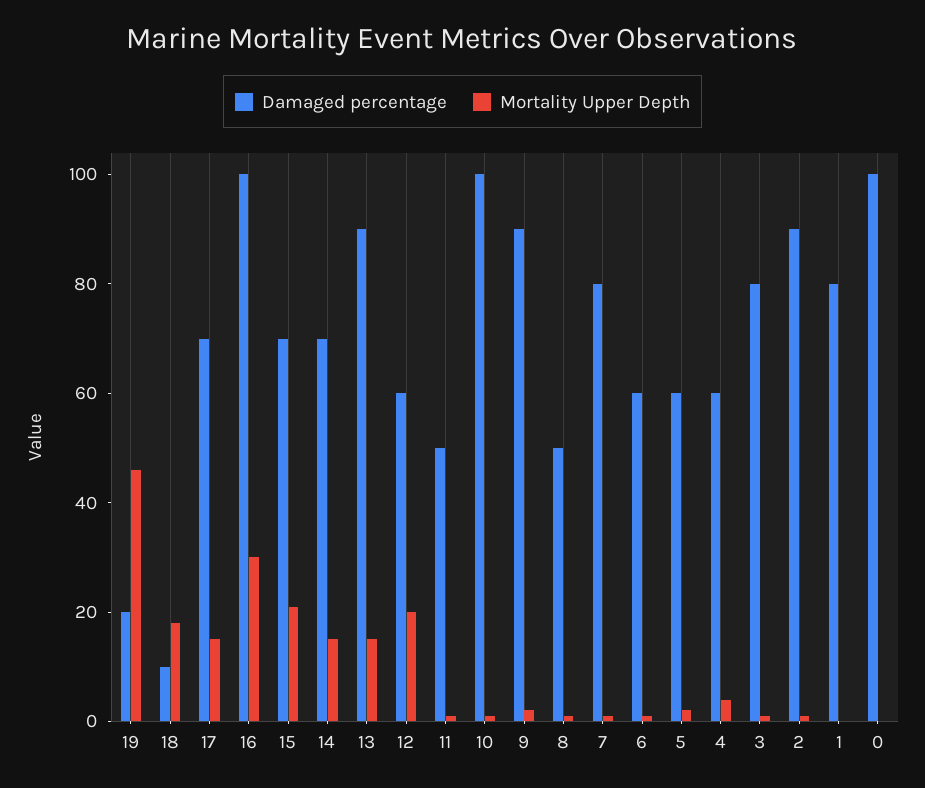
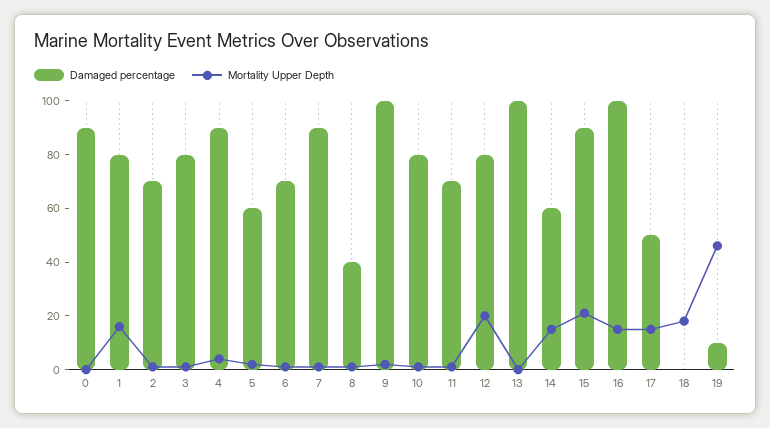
Damaged percentage, 19: 20 -> 10
Damaged percentage, 18: 10 -> 0
Damaged percentage, 17: 70 -> 50
Mortality Upper Depth, 16: 30 -> 15
Damaged percentage, 15: 70 -> 90
Damaged percentage, 14: 70 -> 60
Damaged percentage, 13: 90 -> 100
Mortality Upper Depth, 13: 15 -> 0
Damaged percentage, 12: 60 -> 80
Damaged percentage, 11: 50 -> 70
Damaged percentage, 10: 100 -> 80
Damaged percentage, 9: 90 -> 100
Damaged percentage, 8: 50 -> 40
Damaged percentage, 7: 80 -> 90
Damaged percentage, 6: 60 -> 70
Damaged percentage, 4: 60 -> 90
Damaged percentage, 2: 90 -> 70
Mortality Upper Depth, 1: 0 -> 15
Damaged percentage, 0: 100 -> 90

